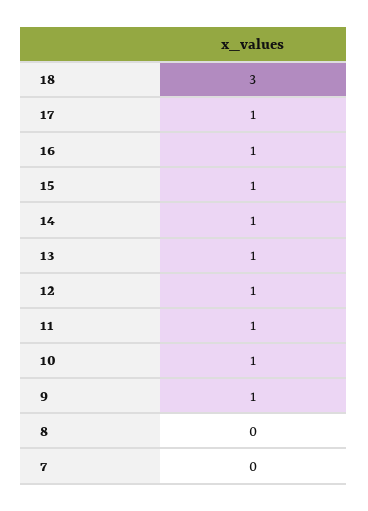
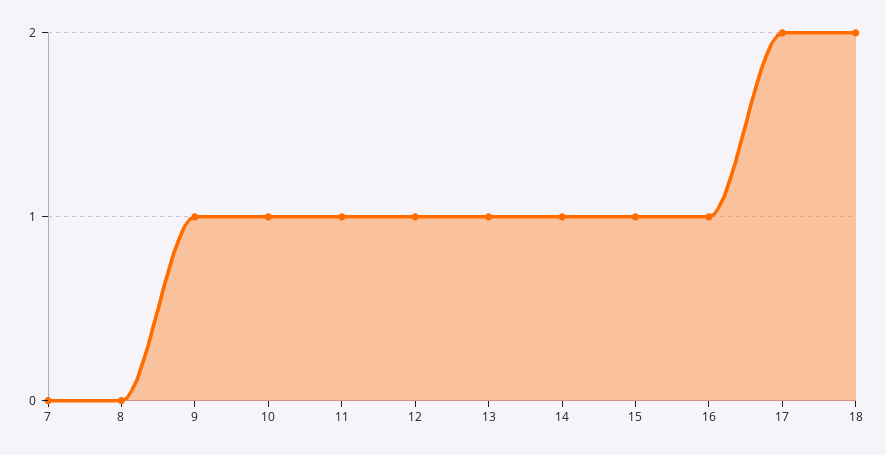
18: 3 -> 2
17: 1 -> 2

